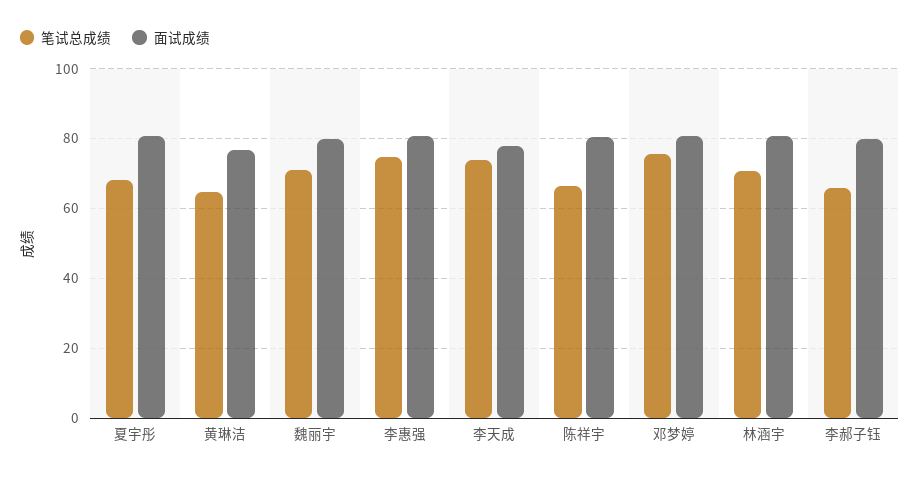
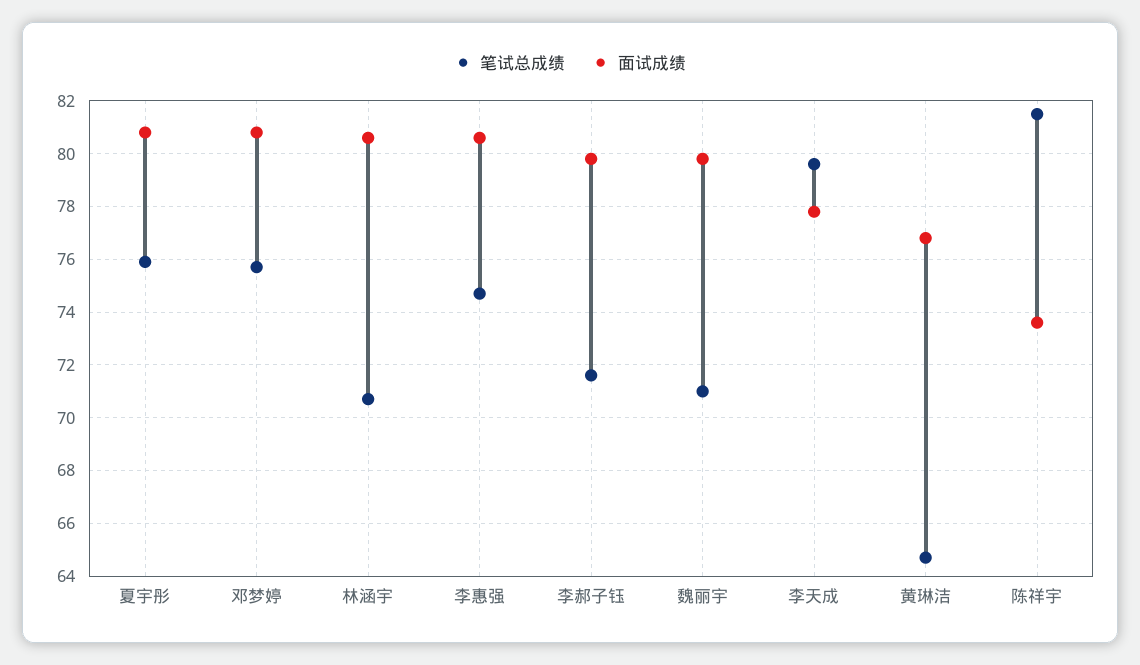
笔试总成绩, 夏宇彤: 68 -> 76
笔试总成绩, 李天成: 74 -> 79.5
笔试总成绩, 陈祥宇: 66 -> 81.5
面试成绩, 陈祥宇: 80 -> 73.5
笔试总成绩, 李郝子钰: 66 -> 71.5

